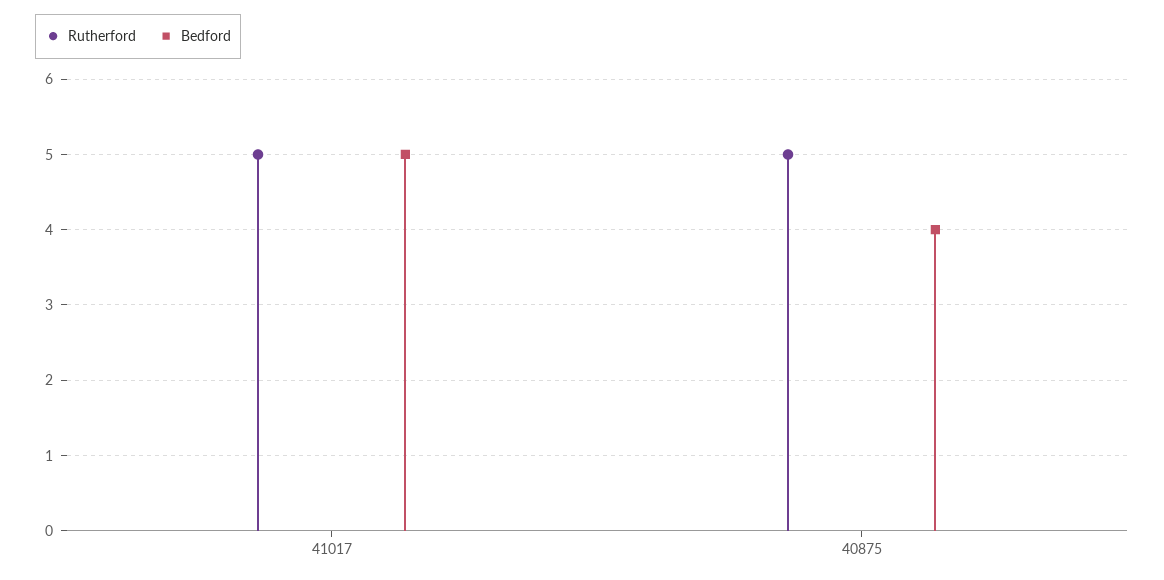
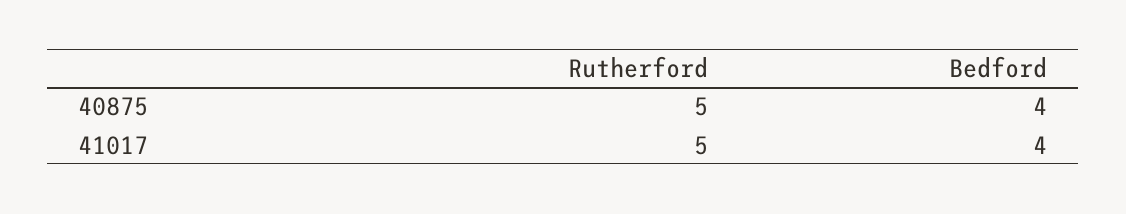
Bedford, 41017: 5 -> 4

